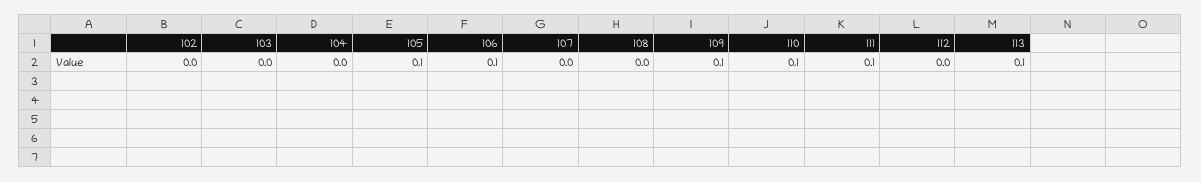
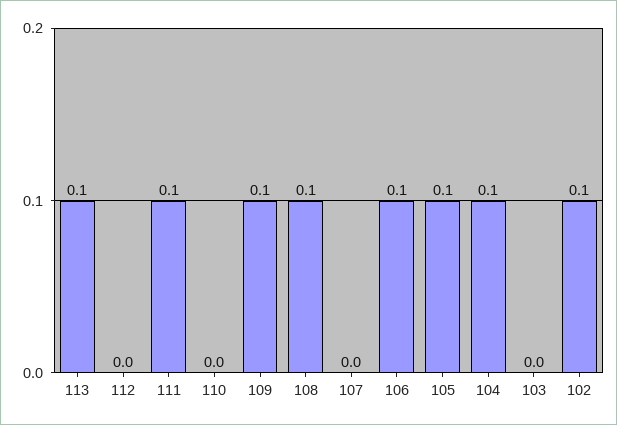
102: 0 -> 0.1
104: 0 -> 0.1
108: 0 -> 0.1
110: 0.1 -> 0

